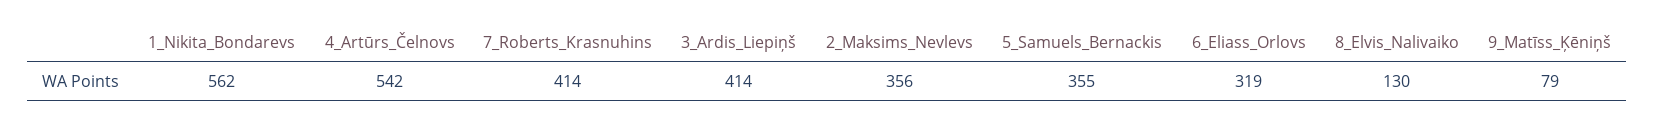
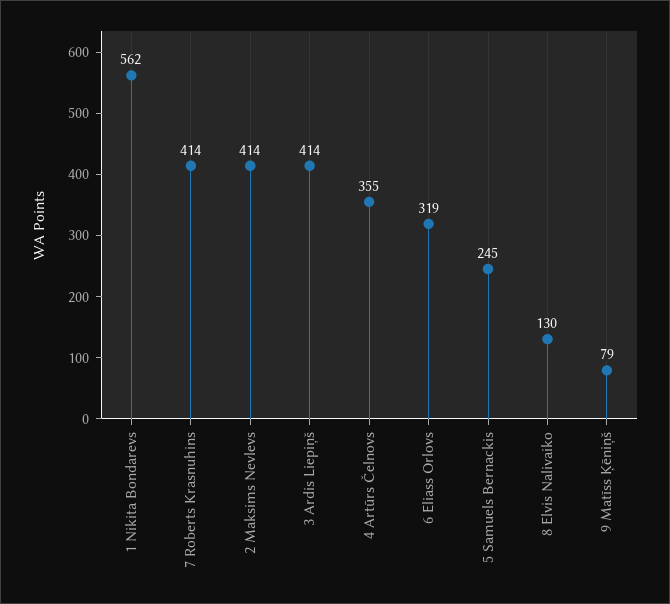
4_Artūrs_Čelnovs: 542 -> 355
2_Maksims_Nevlevs: 356 -> 414
5_Samuels_Bernackis: 355 -> 245

